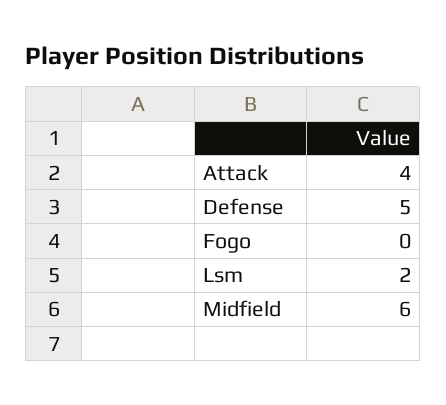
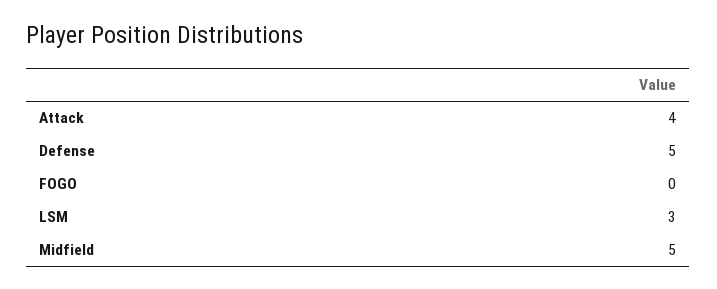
Lsm: 2 -> 3
Midfield: 6 -> 5

